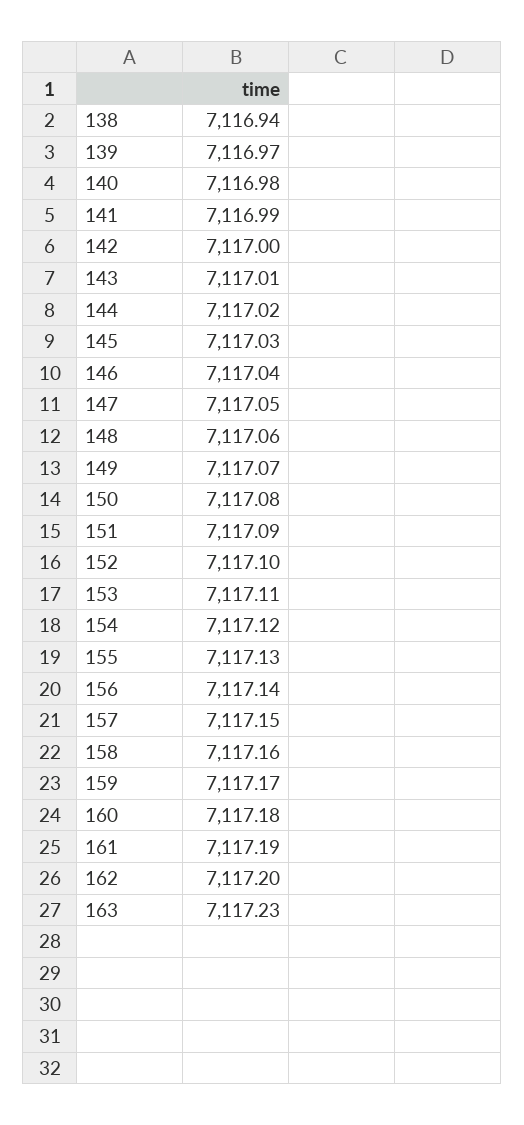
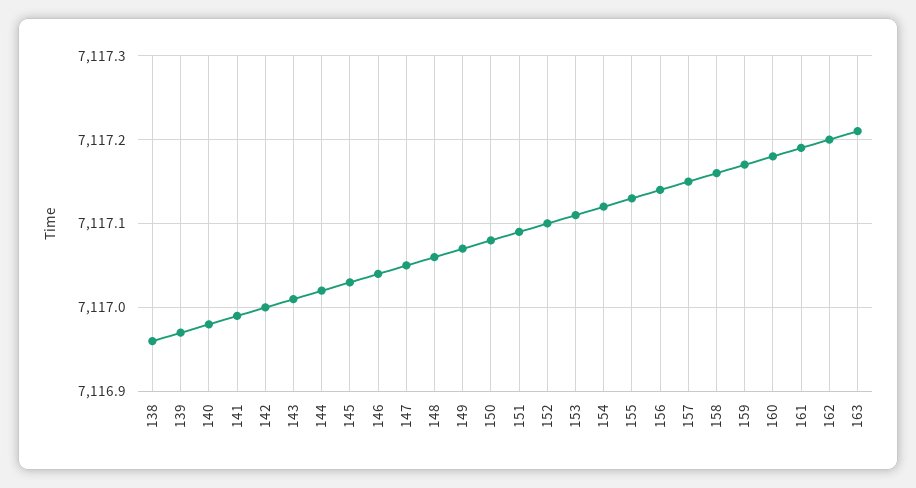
138: 7116.94 -> 7116.96
163: 7117.23 -> 7117.21

